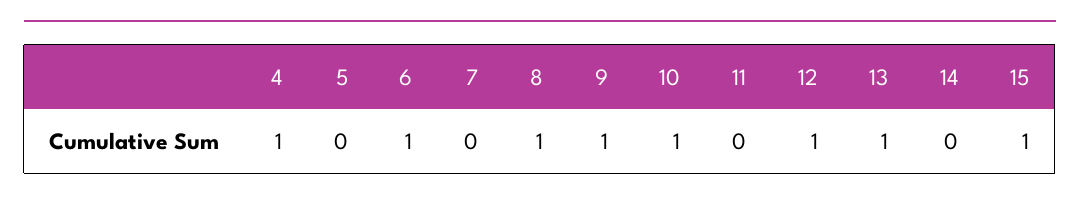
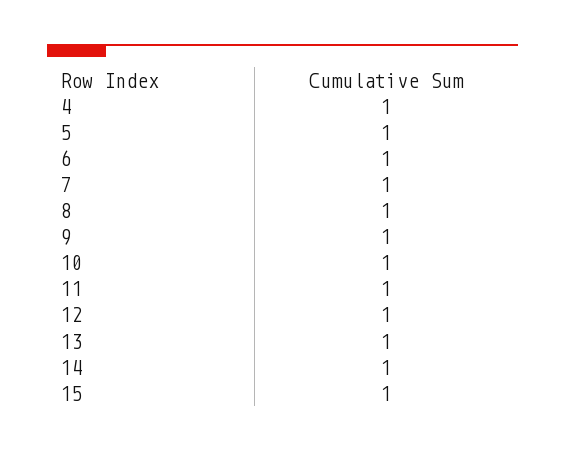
5: 0 -> 1
7: 0 -> 1
11: 0 -> 1
14: 0 -> 1

